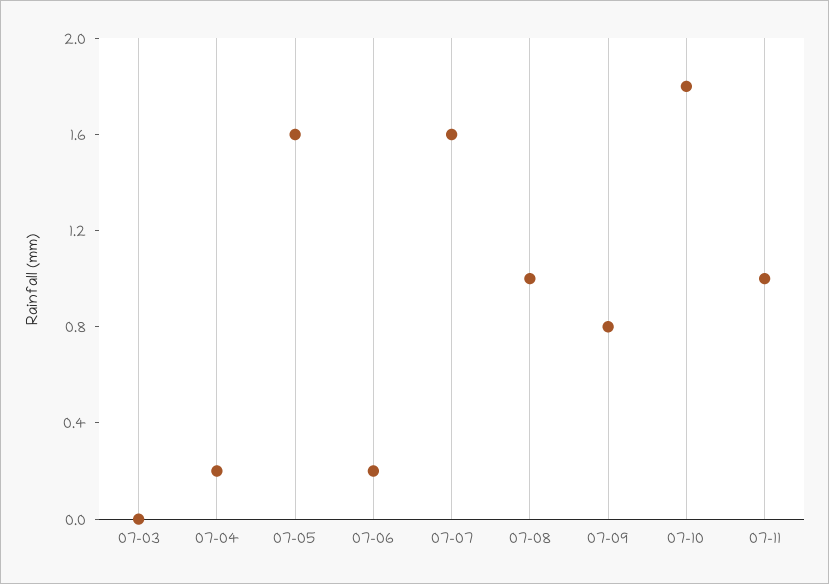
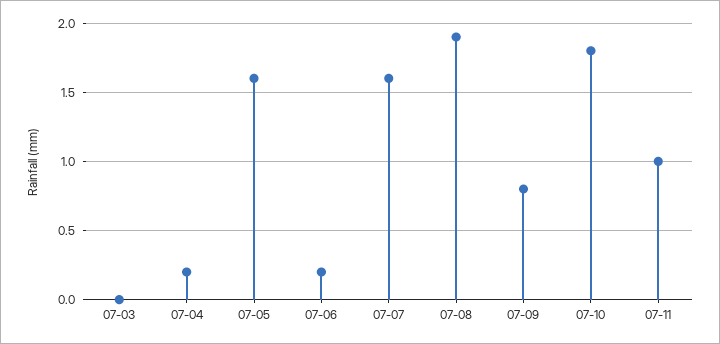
07-08: 1 -> 1.9

